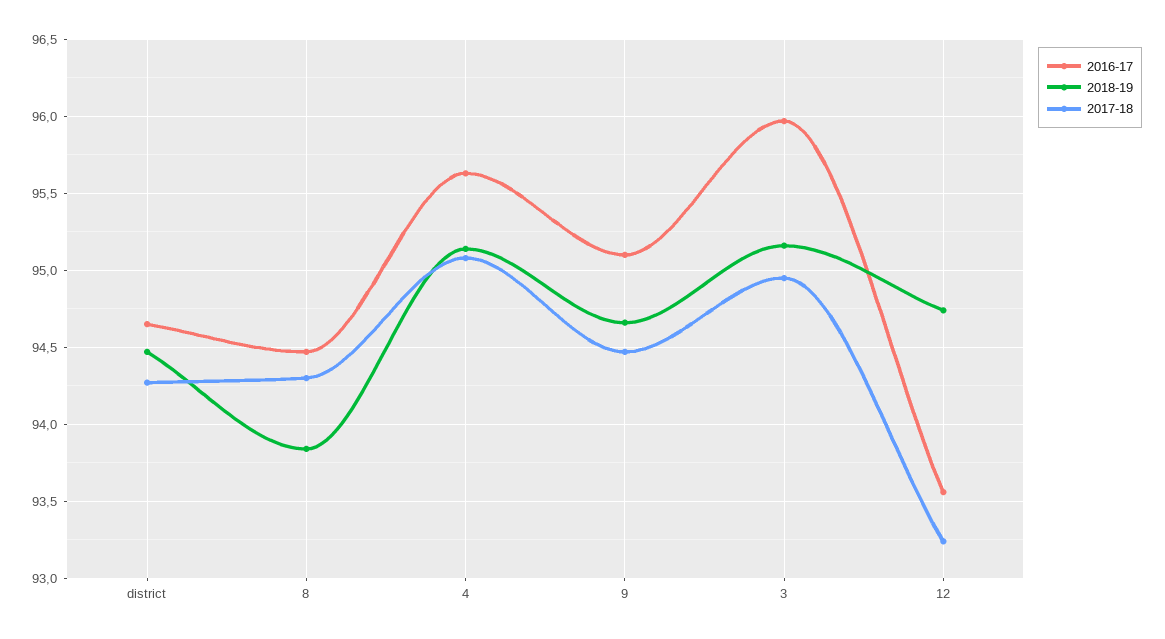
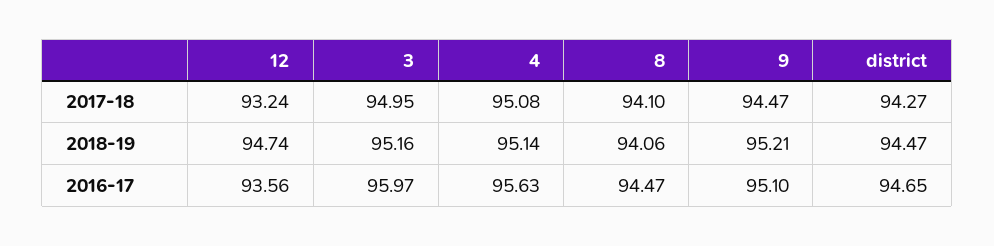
2018-19, 8: 93.85 -> 94.06
2017-18, 8: 94.3 -> 94.1
2018-19, 9: 94.65 -> 95.21

